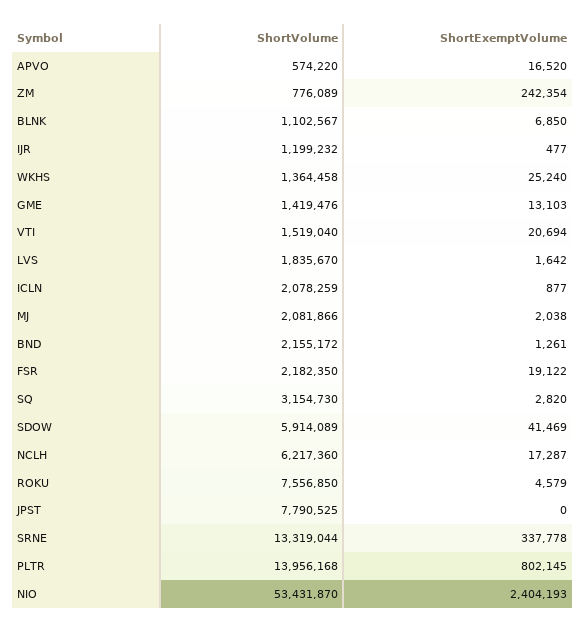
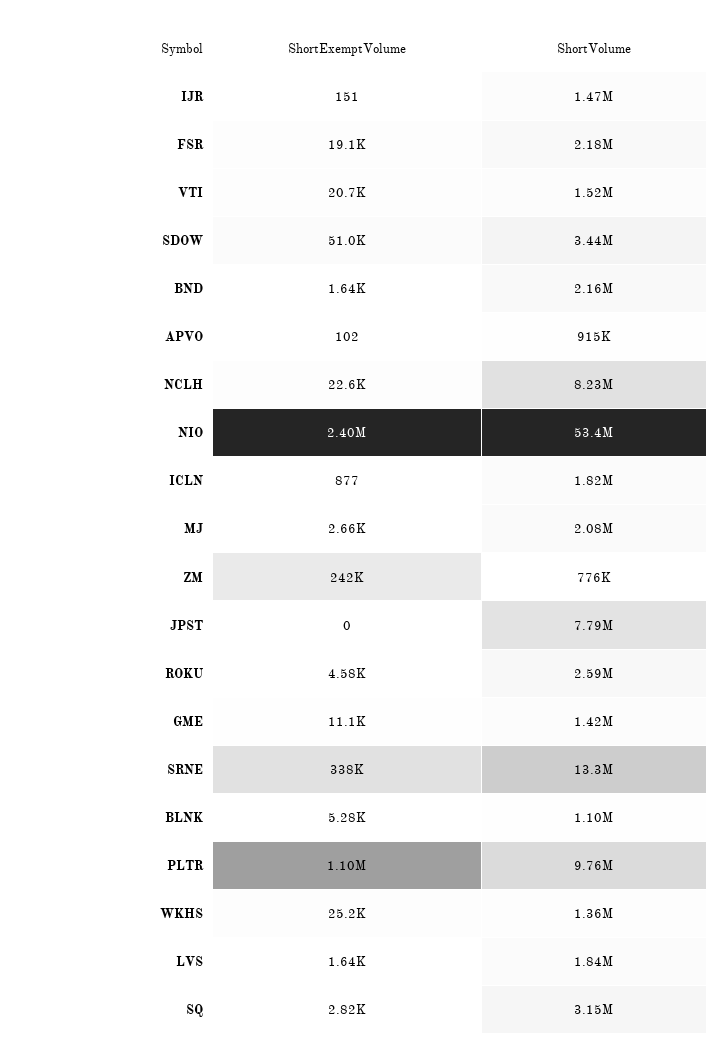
ShortVolume, APVO: 574220 -> 915000
ShortExemptVolume, APVO: 16520 -> 102
ShortExemptVolume, BLNK: 6850 -> 5280
ShortVolume, IJR: 1199232 -> 1470000
ShortExemptVolume, IJR: 477 -> 151
ShortExemptVolume, GME: 13103 -> 11100
ShortVolume, ICLN: 2078259 -> 1820000
ShortExemptVolume, MJ: 2038 -> 2660
ShortExemptVolume, BND: 1261 -> 1640
ShortVolume, SDOW: 5914089 -> 3440000
ShortExemptVolume, SDOW: 41469 -> 51000
ShortVolume, NCLH: 6217360 -> 8230000
ShortExemptVolume, NCLH: 17287 -> 22600
ShortVolume, ROKU: 7556850 -> 2590000
ShortVolume, PLTR: 13956168 -> 9760000
ShortExemptVolume, PLTR: 802145 -> 1100000

